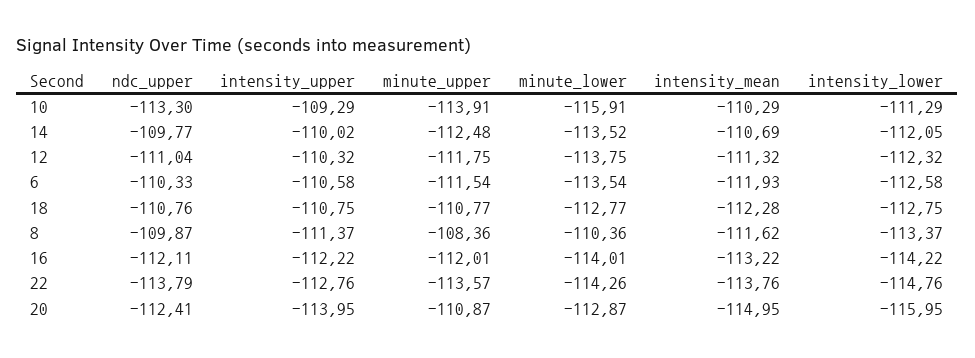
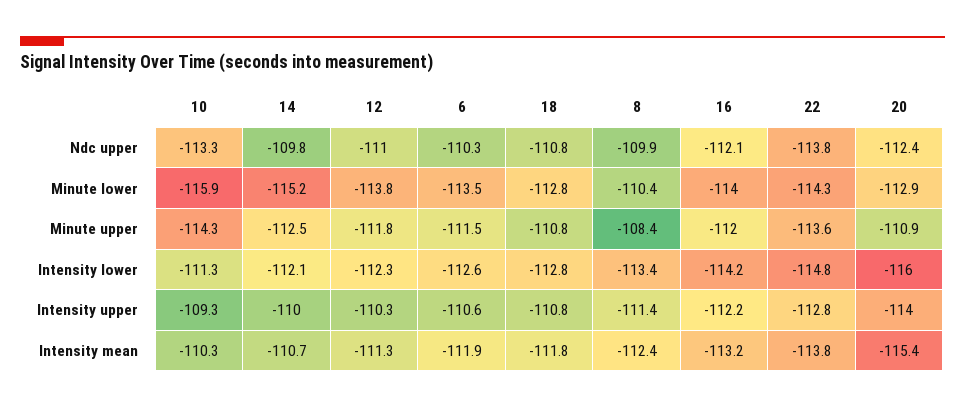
minute_upper, 10: -113.91 -> -114.3
minute_lower, 14: -113.52 -> -115.2
intensity_mean, 18: -112.28 -> -111.8
intensity_mean, 8: -111.62 -> -112.4
intensity_mean, 20: -114.95 -> -115.4

